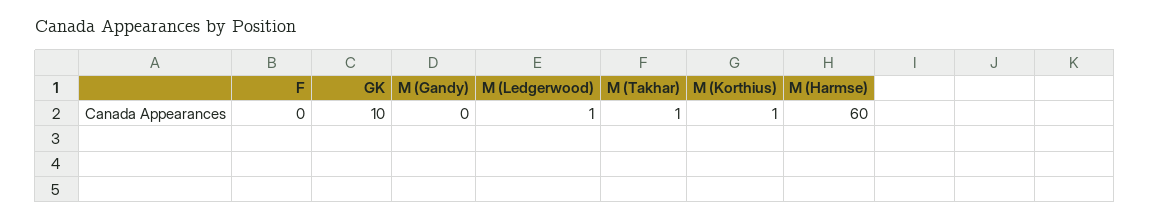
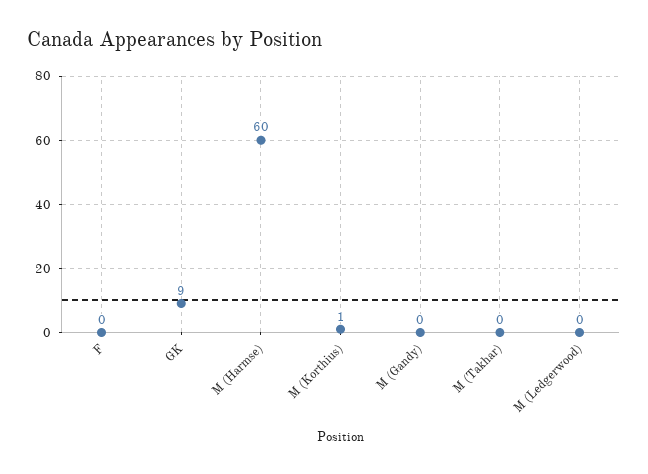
GK: 10 -> 9
M (Ledgerwood): 1 -> 0
M (Takhar): 1 -> 0

